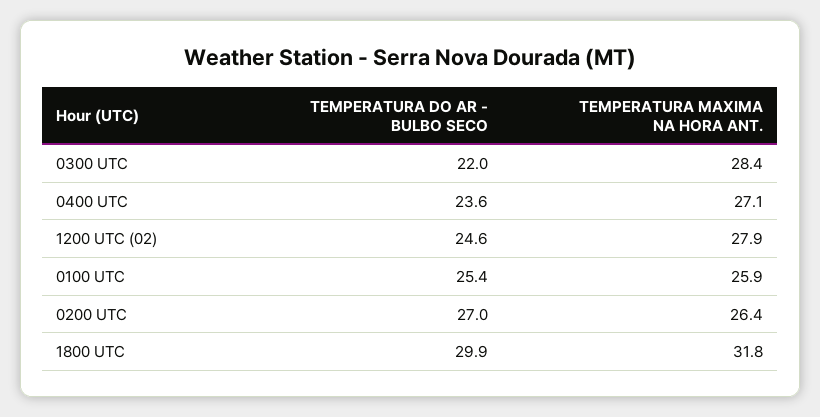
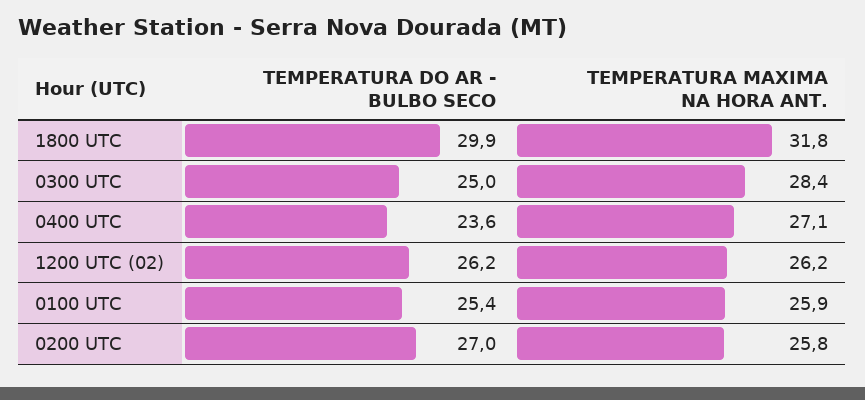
TEMPERATURA DO AR - BULBO SECO, 0300 UTC: 22 -> 25
TEMPERATURA DO AR - BULBO SECO, 1200 UTC (02): 24.6 -> 26.2
TEMPERATURA MAXIMA NA HORA ANT., 1200 UTC (02): 27.9 -> 26.2
TEMPERATURA MAXIMA NA HORA ANT., 0200 UTC: 26.4 -> 25.8

